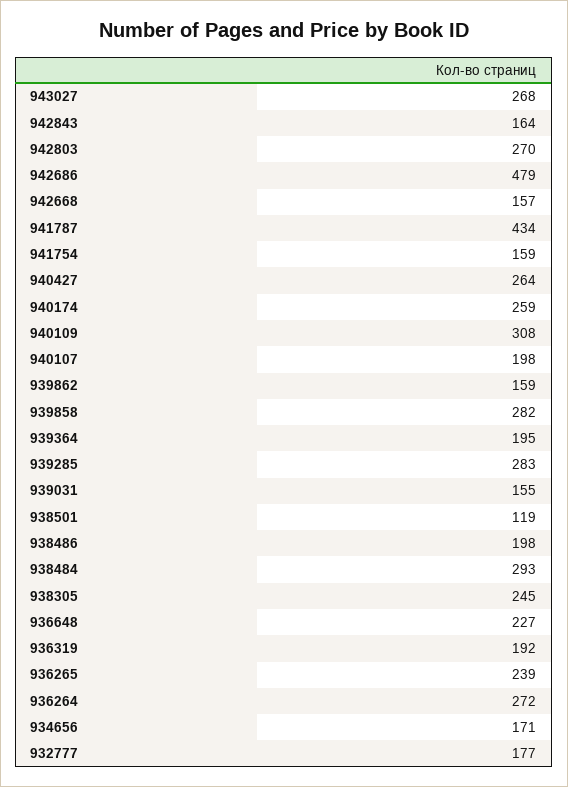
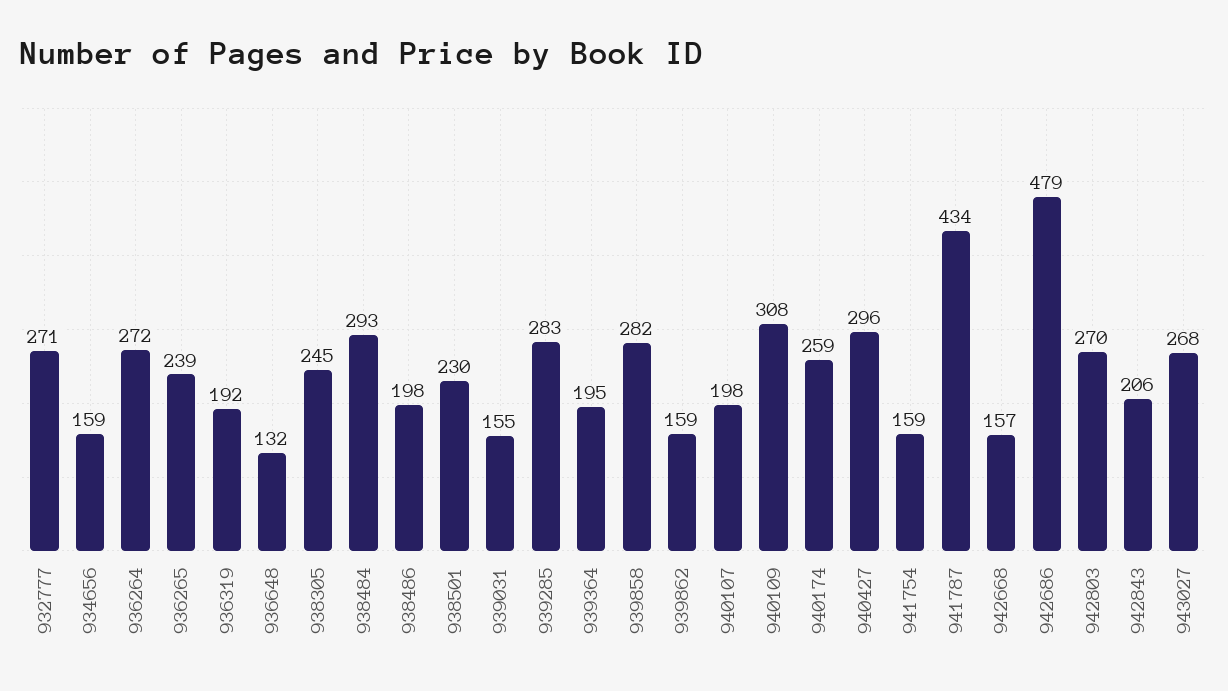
942843: 164 -> 206
940427: 264 -> 296
938501: 119 -> 230
936648: 227 -> 132
934656: 171 -> 159
932777: 177 -> 271

